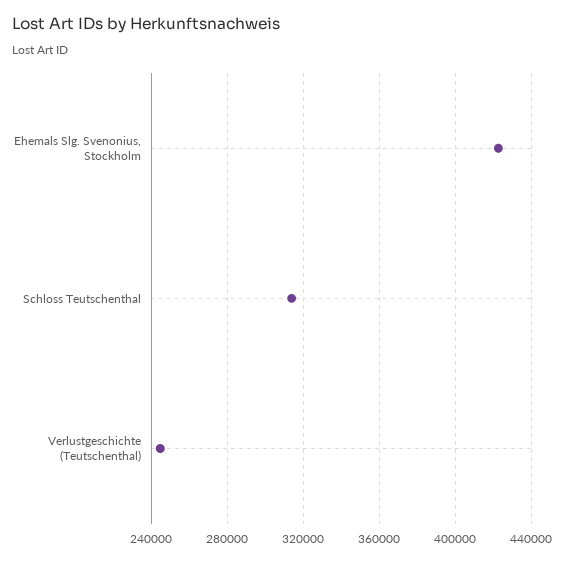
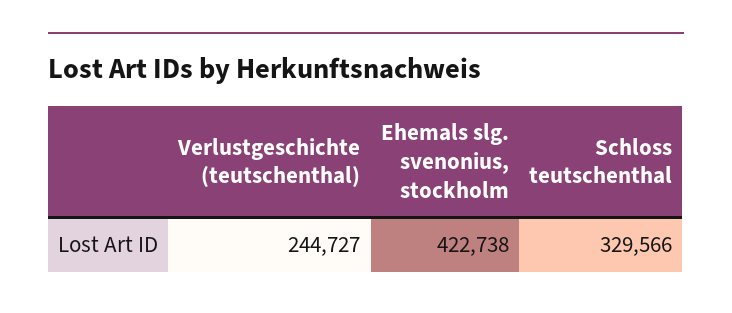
Schloss Teutschenthal: 315000 -> 329566

